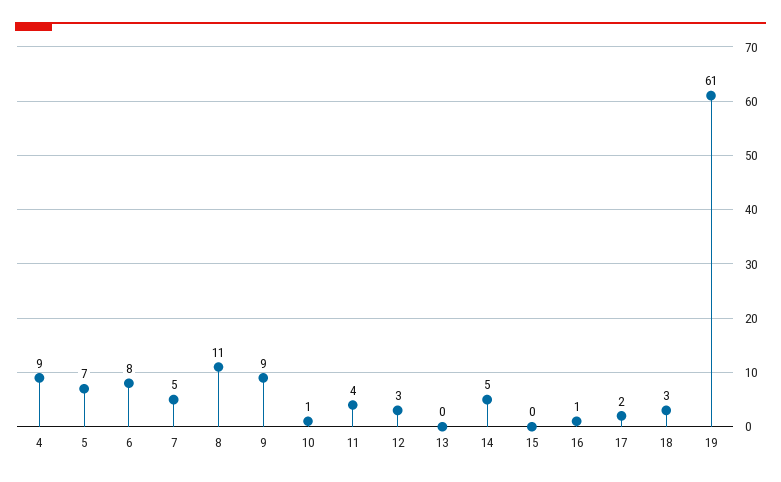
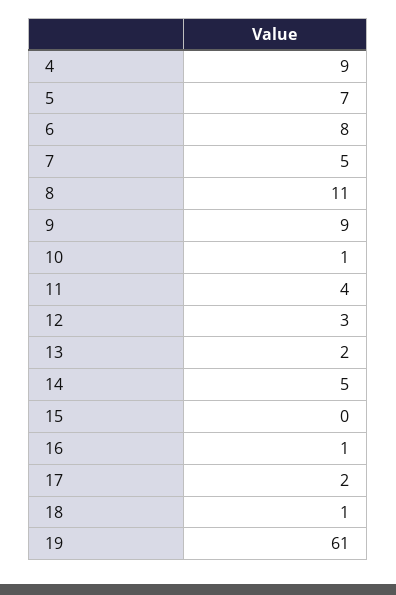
13: 0 -> 2
18: 3 -> 1

